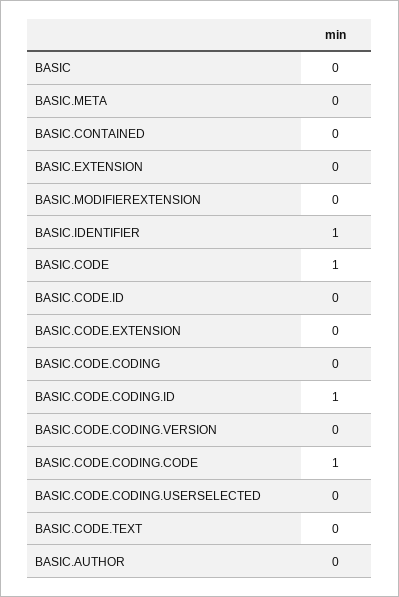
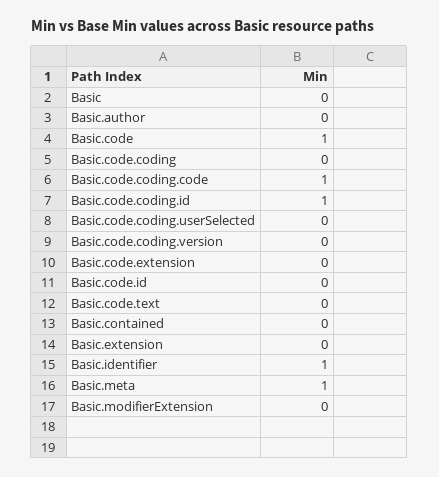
BASIC.META: 0 -> 1

